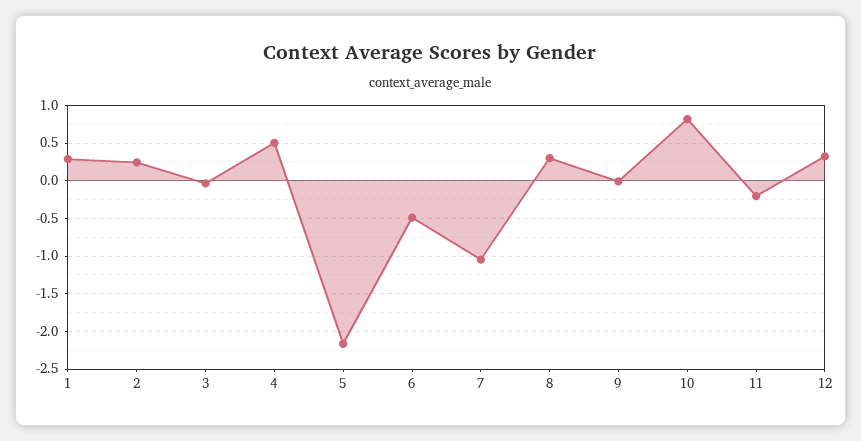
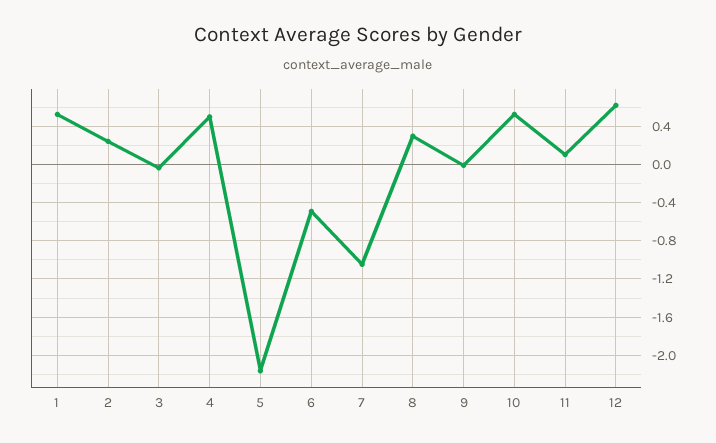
1: 0.3 -> 0.5
10: 0.8 -> 0.5
11: -0.2 -> 0.1
12: 0.3 -> 0.6

